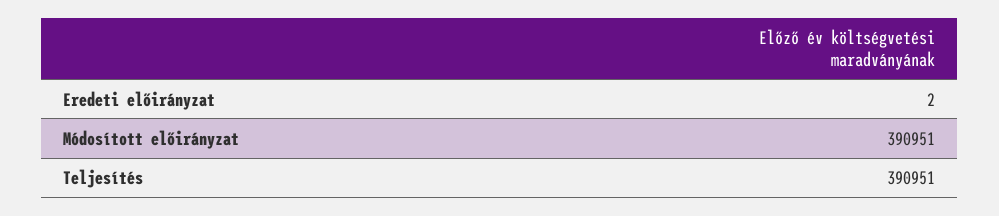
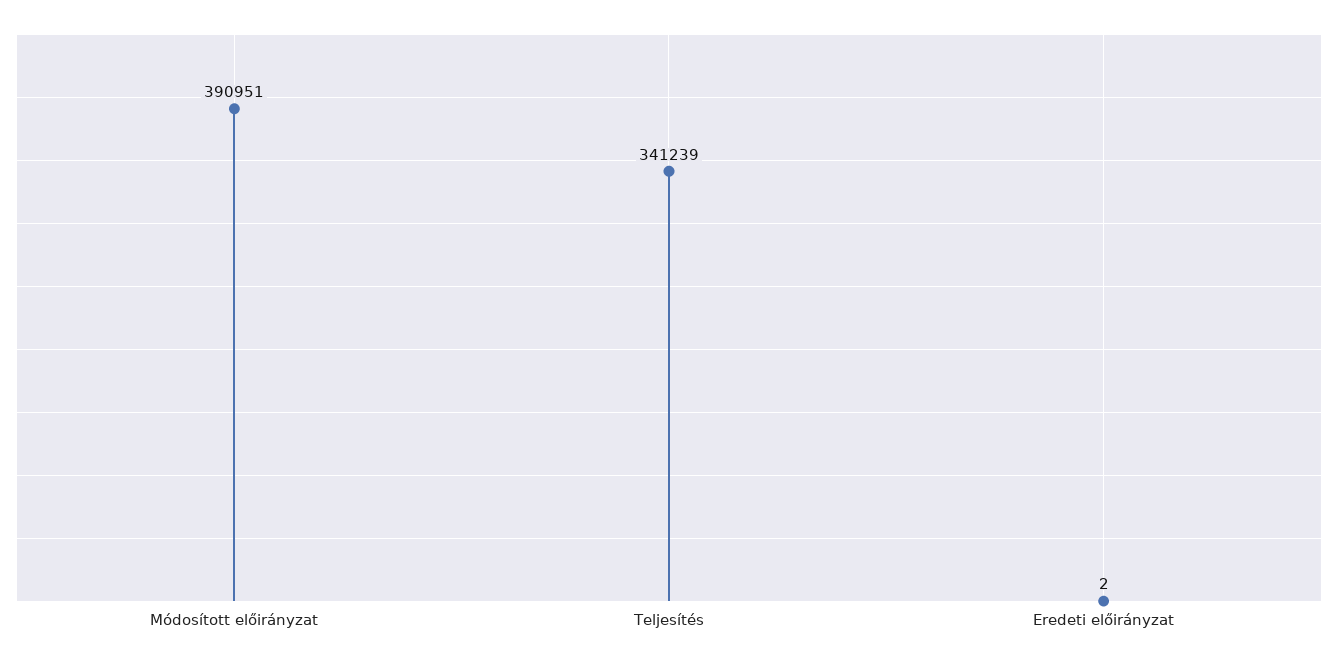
Teljesítés: 390951 -> 341239

